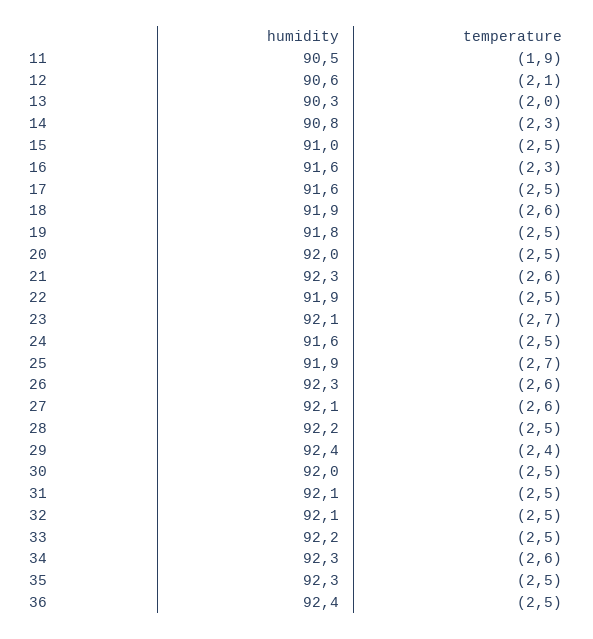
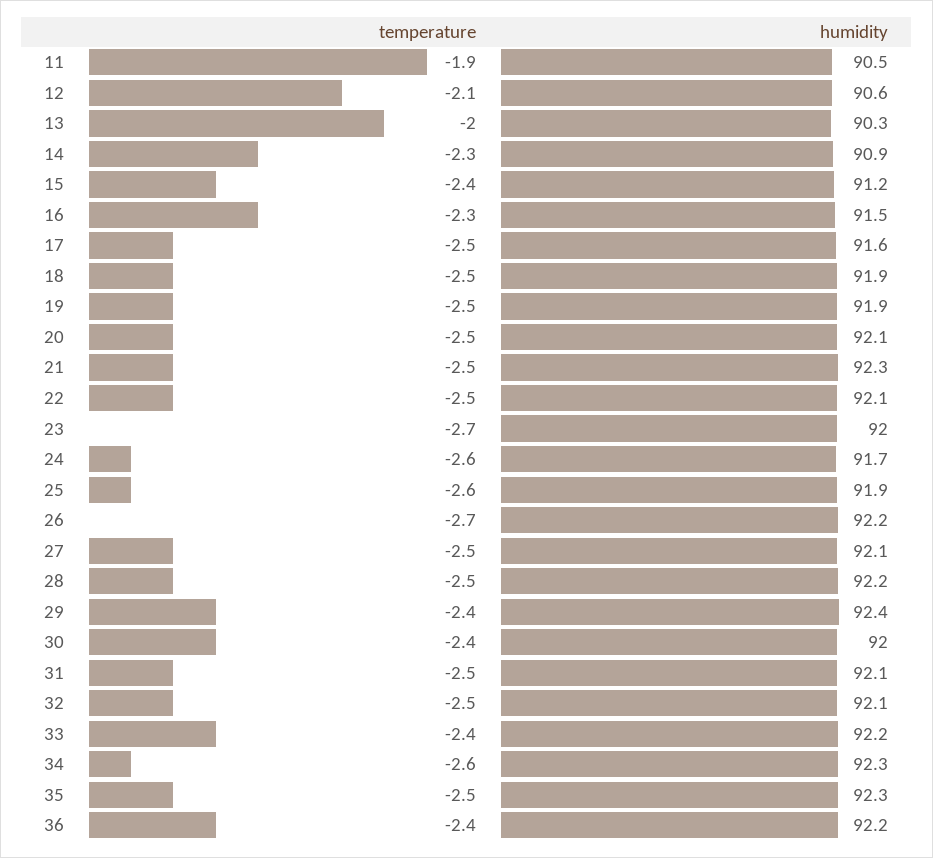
humidity, 14: 90.8 -> 90.9
humidity, 15: 91 -> 91.2
temperature, 15: -2.5 -> -2.4
humidity, 16: 91.6 -> 91.5
temperature, 18: -2.6 -> -2.5
humidity, 19: 91.8 -> 91.9
humidity, 20: 92 -> 92.1
temperature, 21: -2.6 -> -2.5
humidity, 22: 91.9 -> 92.1
humidity, 23: 92.1 -> 92
humidity, 24: 91.6 -> 91.7
temperature, 24: -2.5 -> -2.6
temperature, 25: -2.7 -> -2.6
humidity, 26: 92.3 -> 92.2
temperature, 26: -2.6 -> -2.7
temperature, 27: -2.6 -> -2.5
temperature, 30: -2.5 -> -2.4
temperature, 33: -2.5 -> -2.4
humidity, 36: 92.4 -> 92.2
temperature, 36: -2.5 -> -2.4

